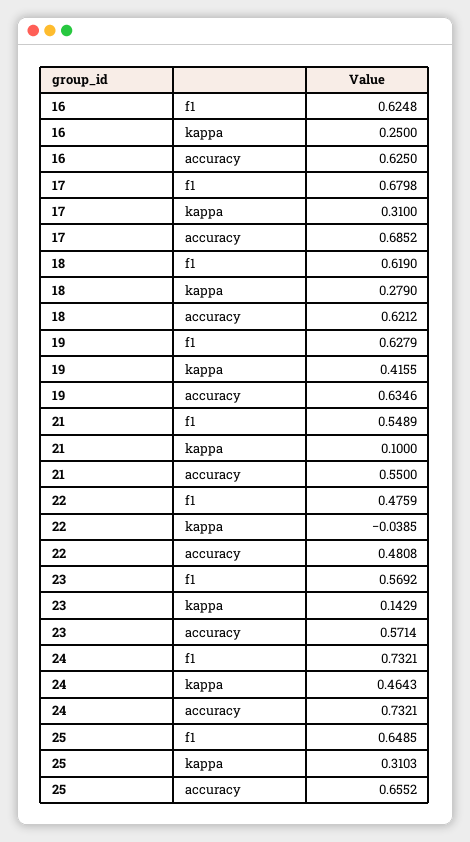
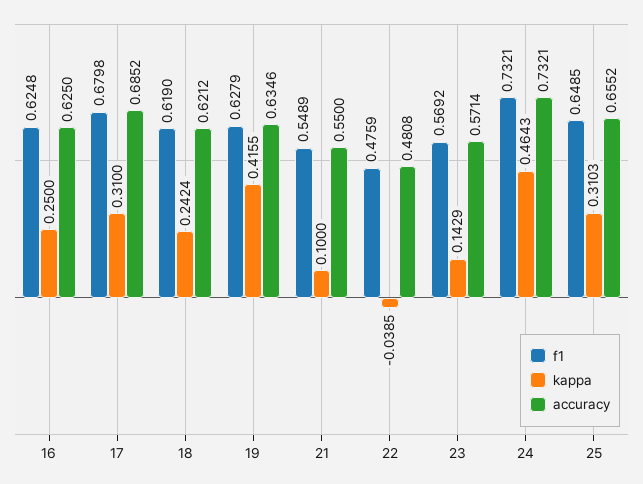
kappa, 18: 0.279 -> 0.2424

